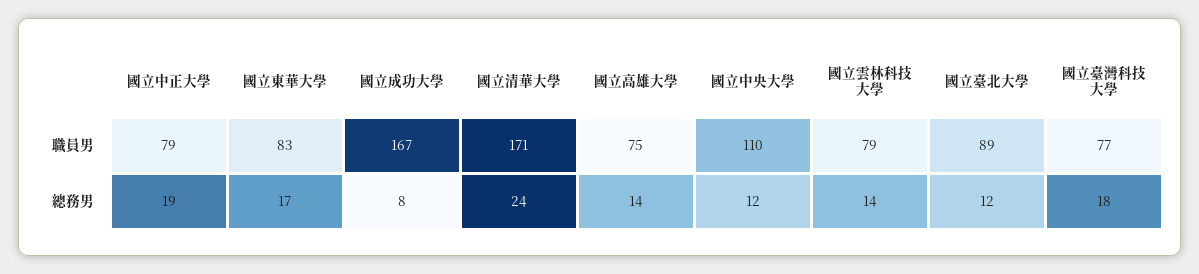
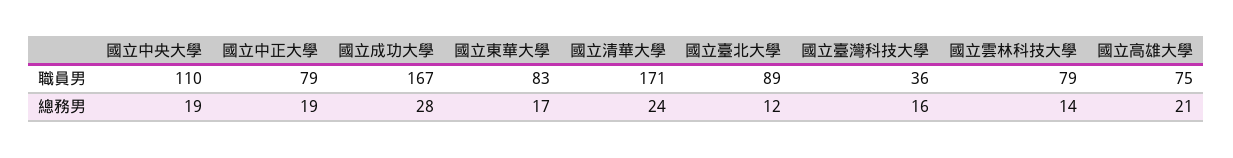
國立臺灣科技大學, 職員男: 77 -> 36
國立成功大學, 總務男: 8 -> 28
國立高雄大學, 總務男: 14 -> 21
國立中央大學, 總務男: 12 -> 19
國立臺灣科技大學, 總務男: 18 -> 16

